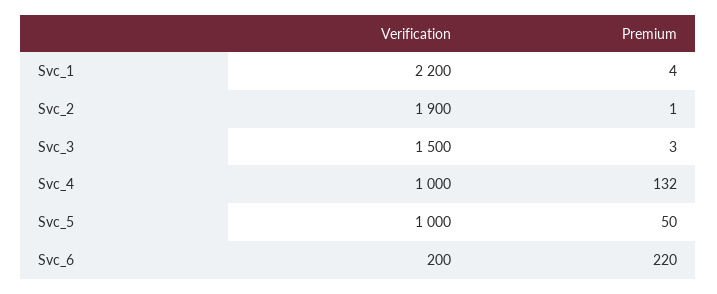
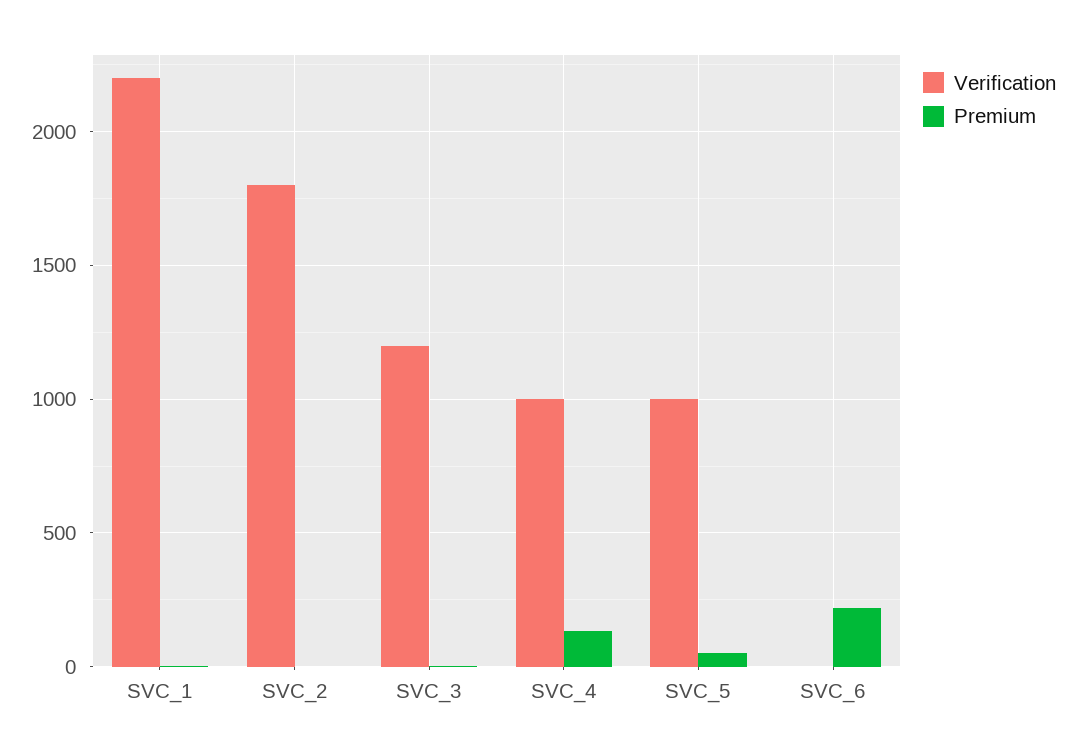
Verification, Svc_2: 1900 -> 1800
Verification, Svc_3: 1500 -> 1200
Verification, Svc_6: 200 -> 0

